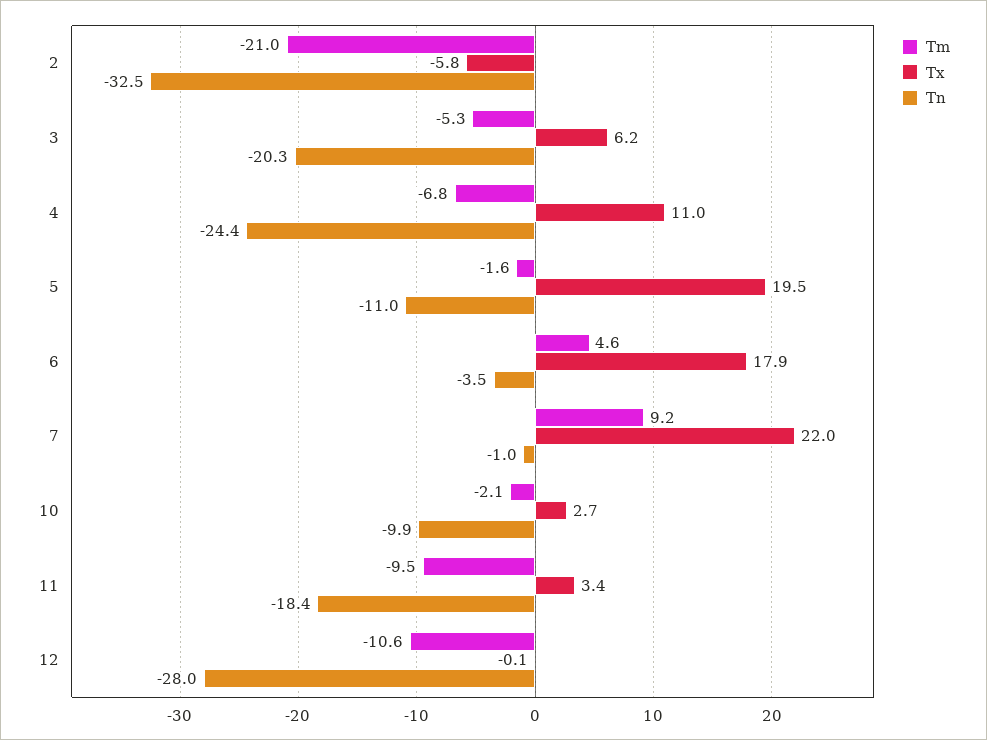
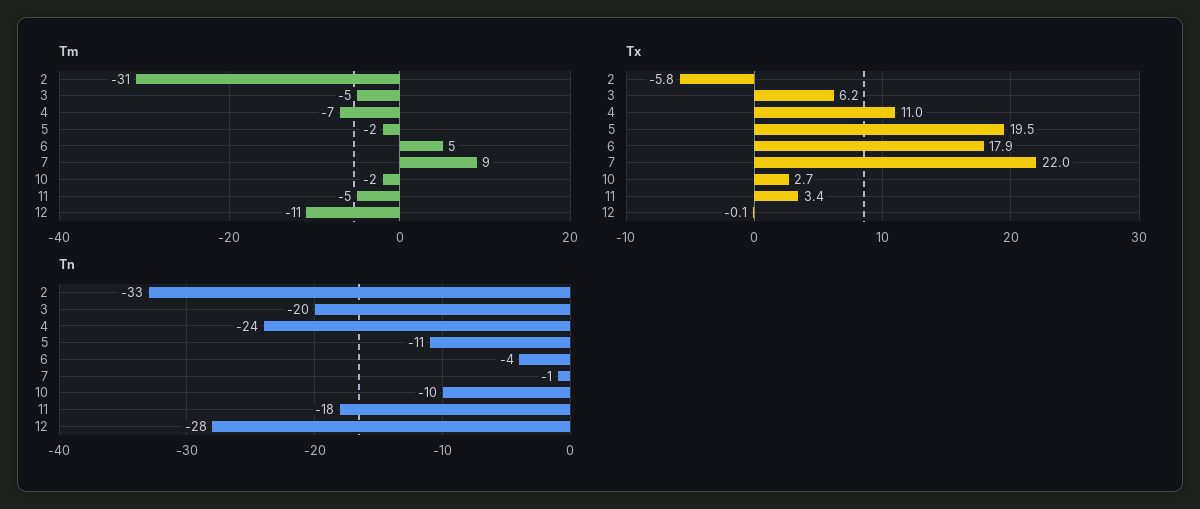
Tm, 2: -21 -> -31
Tm, 11: -9.5 -> -5

